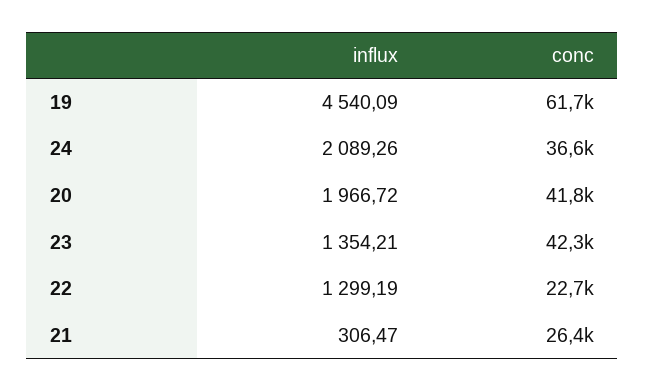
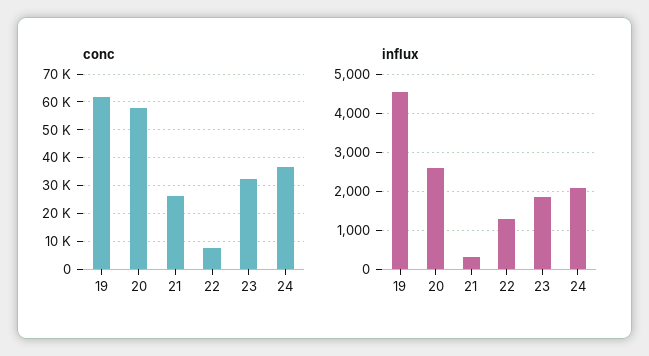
influx, 20: 1966.72 -> 2600
conc, 20: 41800 -> 57500
influx, 23: 1354.21 -> 1800
conc, 23: 42300 -> 32500
conc, 22: 22700 -> 7500

